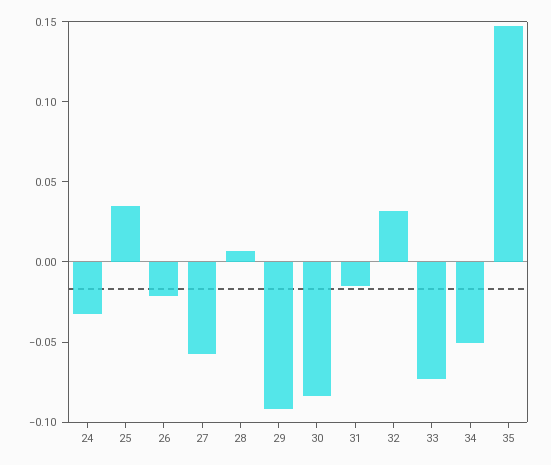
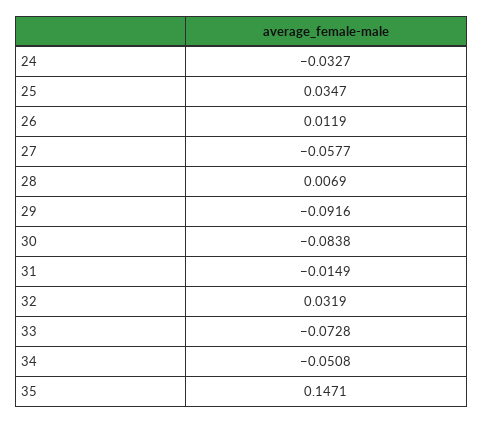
26: -0.02 -> 0.0119

